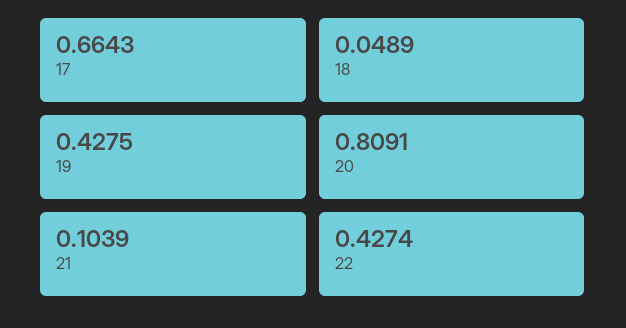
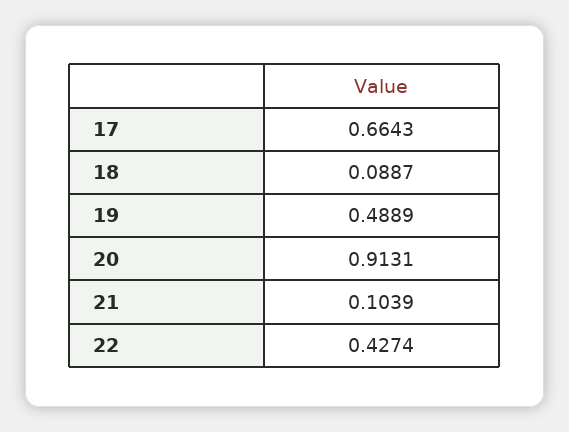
18: 0.0489 -> 0.0887
19: 0.4275 -> 0.4889
20: 0.8091 -> 0.9131

